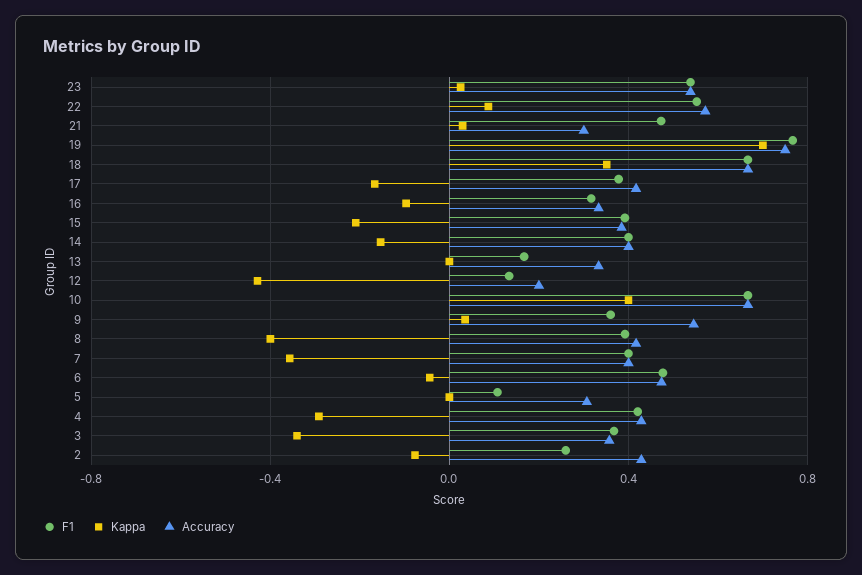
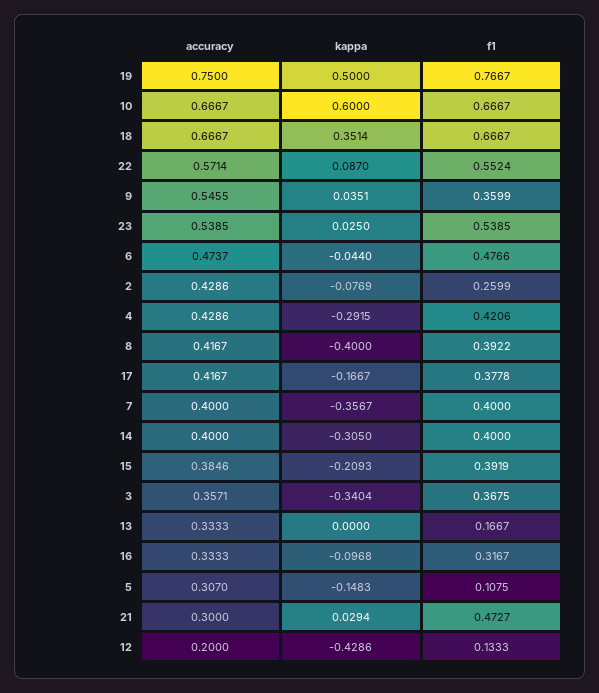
Kappa, 19: 0.7 -> 0.5
Kappa, 14: -0.15 -> -0.305
Kappa, 10: 0.4 -> 0.6
Kappa, 5: 0 -> -0.1483

